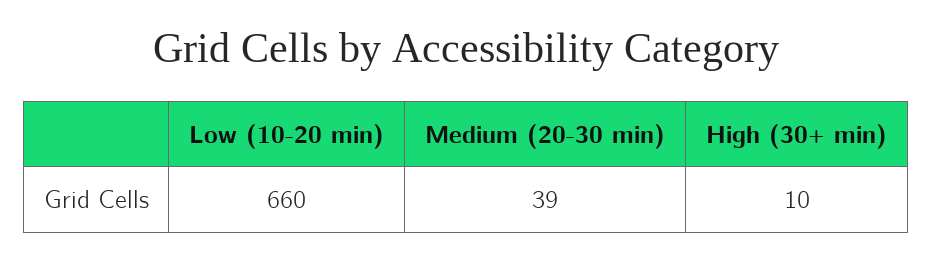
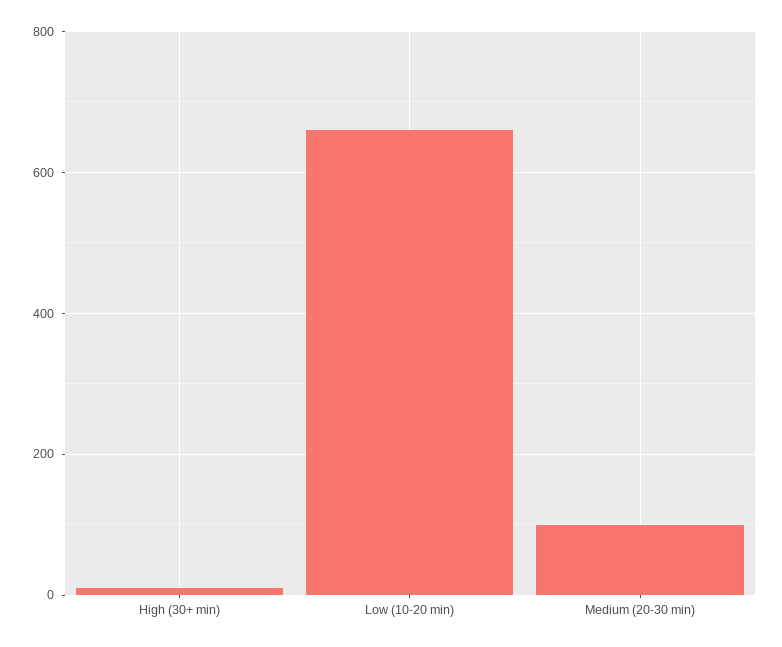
Medium (20-30 min): 39 -> 100

